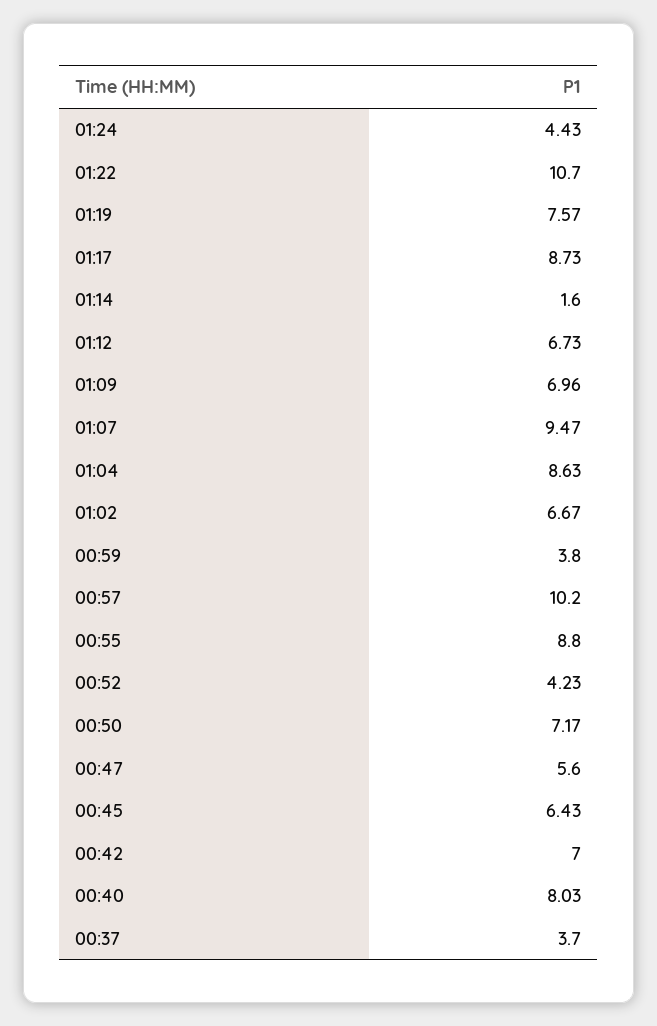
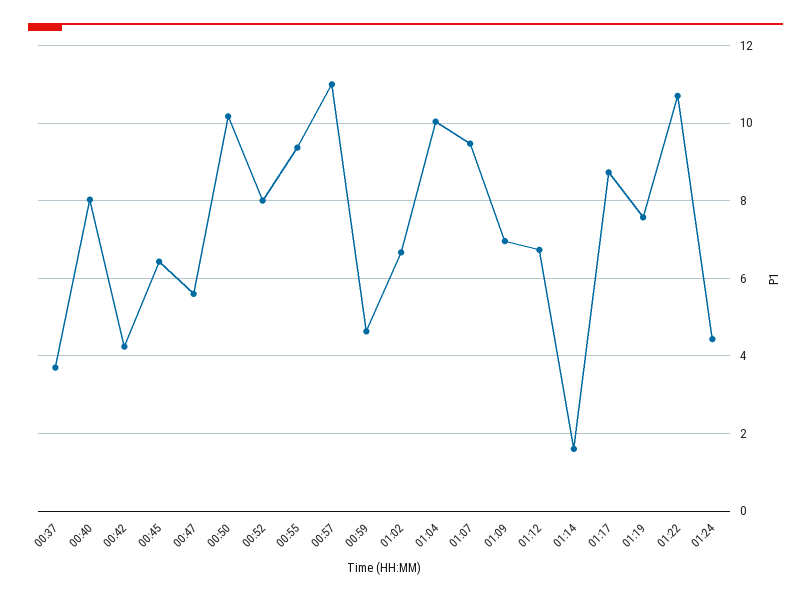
01:04: 8.63 -> 10
00:59: 3.8 -> 4.6
00:57: 10.2 -> 11
00:55: 8.8 -> 9.4
00:52: 4.23 -> 8
00:50: 7.17 -> 10.2
00:42: 7 -> 4.2

